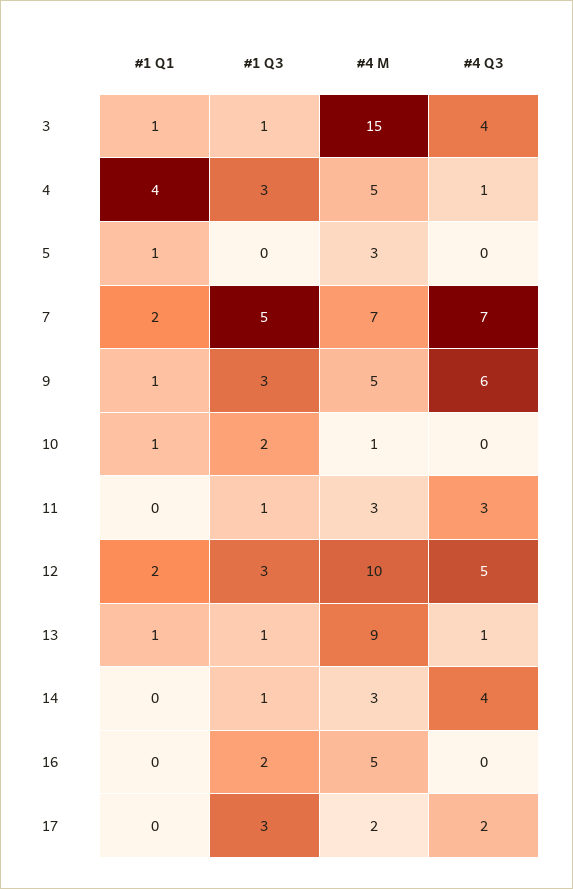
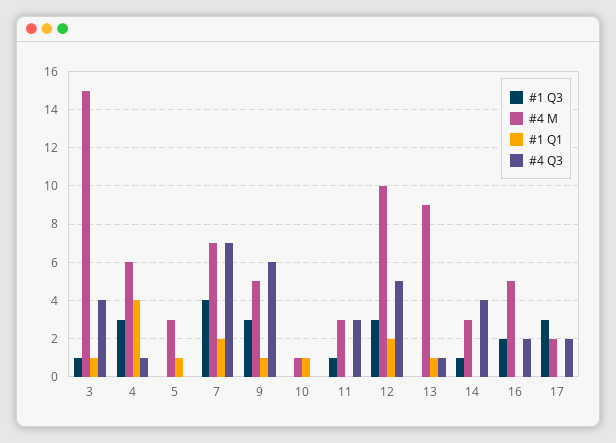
#4 M, 4: 5 -> 6
#1 Q3, 7: 5 -> 4
#1 Q3, 10: 2 -> 0
#1 Q3, 13: 1 -> 0
#4 Q3, 16: 0 -> 2

